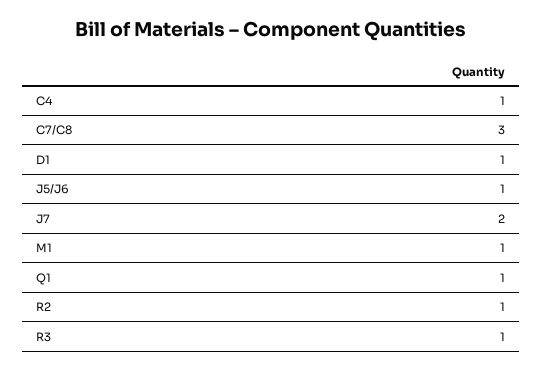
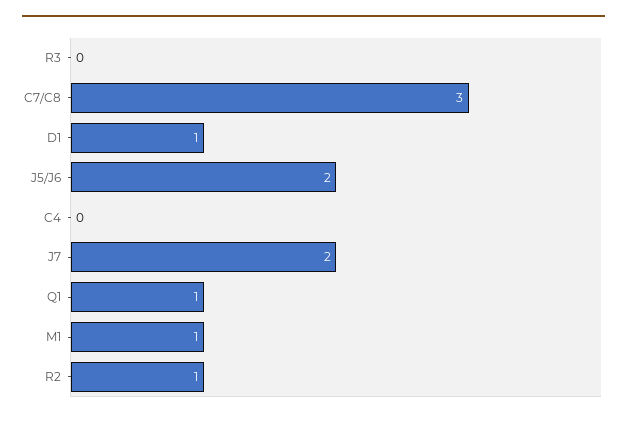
C4: 1 -> 0
J5/J6: 1 -> 2
R3: 1 -> 0

